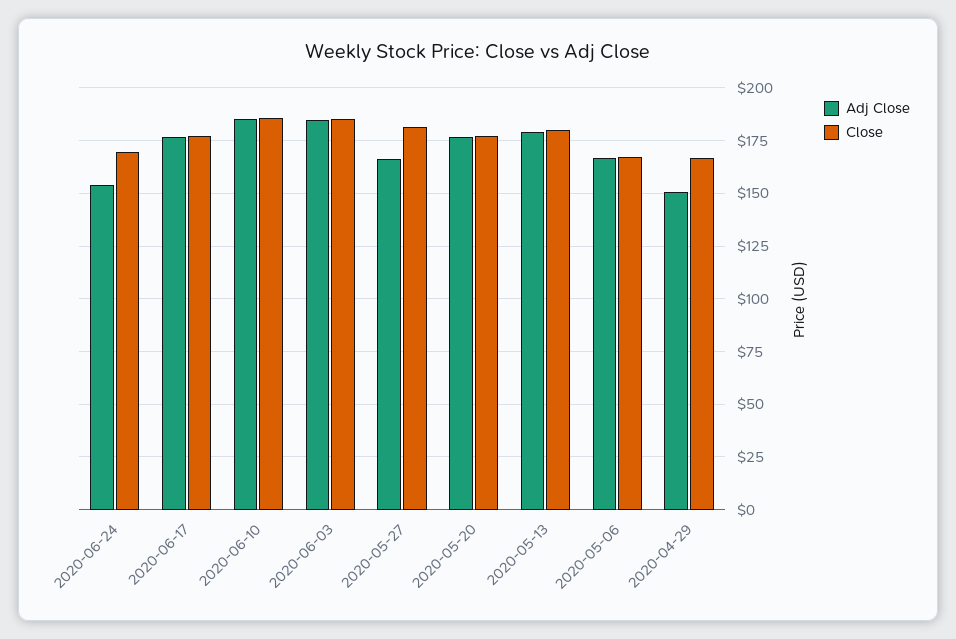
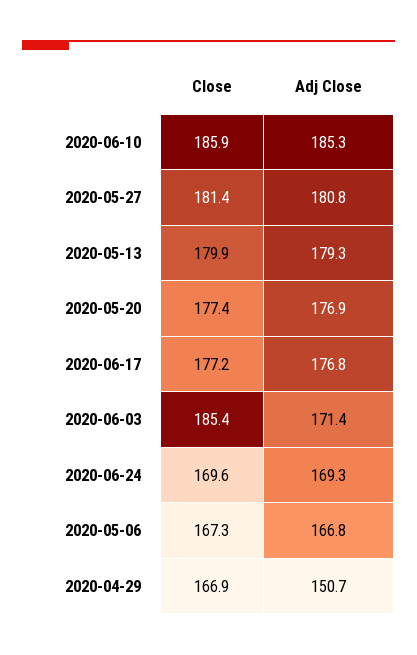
Adj Close, 2020-06-24: 155 -> 169.3
Adj Close, 2020-06-03: 185 -> 171.4
Adj Close, 2020-05-27: 165 -> 180.8

